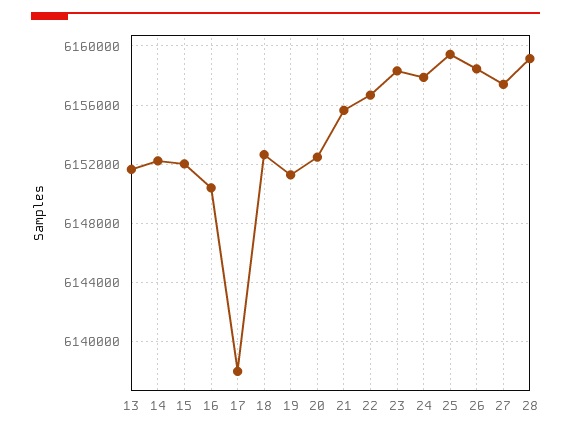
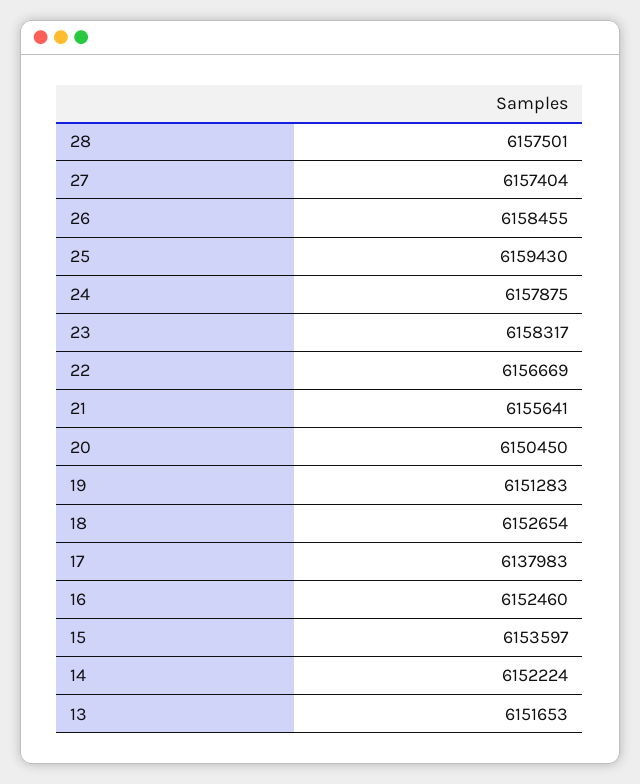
15: 6152000 -> 6153597
16: 6150500 -> 6152460
20: 6152500 -> 6150450
28: 6159000 -> 6157501

